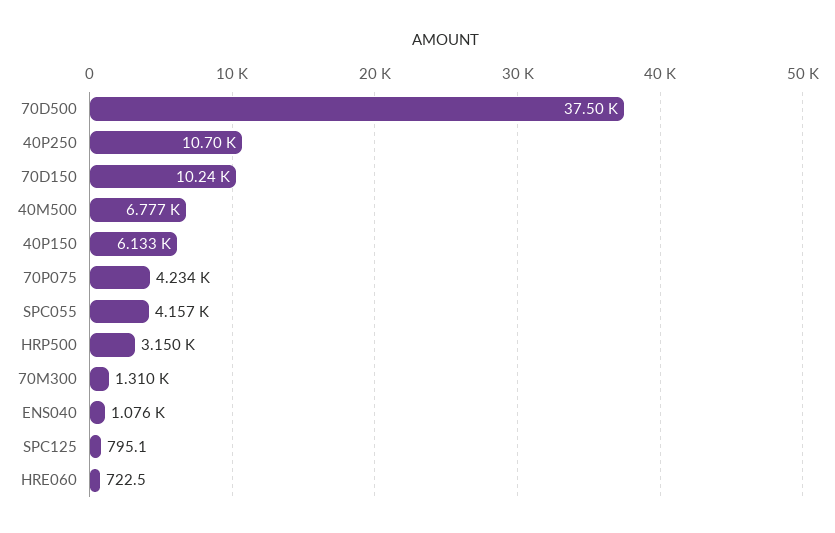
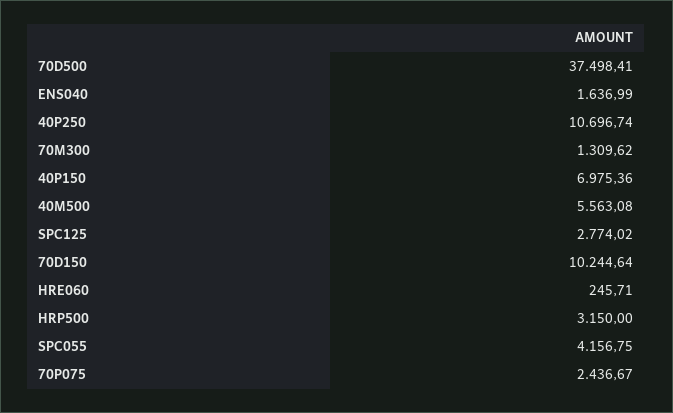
40M500: 6777 -> 5563.08
40P150: 6133 -> 6975.36
70P075: 4234 -> 2436.67
ENS040: 1076 -> 1636.99
SPC125: 795.1 -> 2774.02
HRE060: 722.5 -> 245.71

